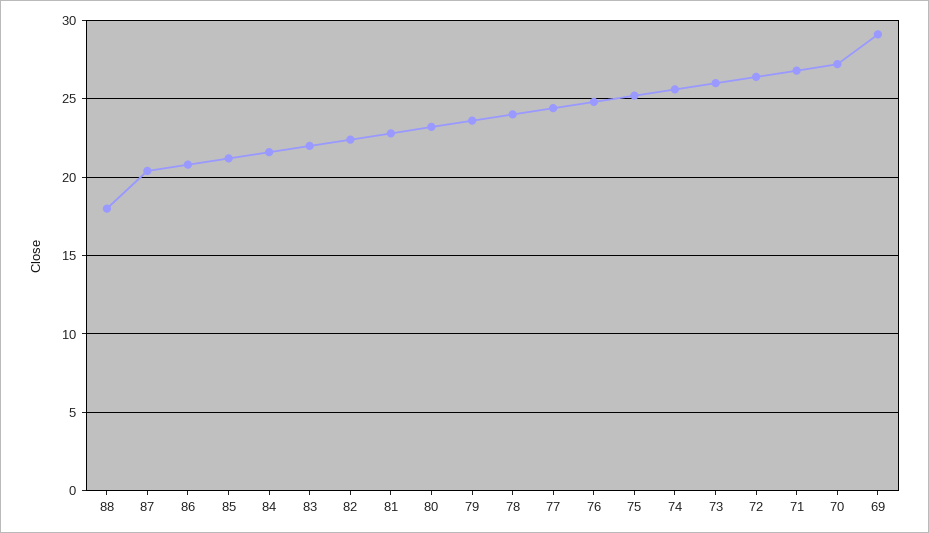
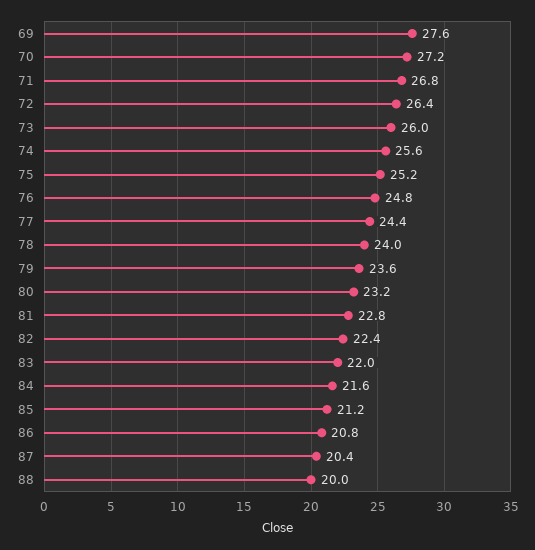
88: 18 -> 20
69: 29 -> 27.6

